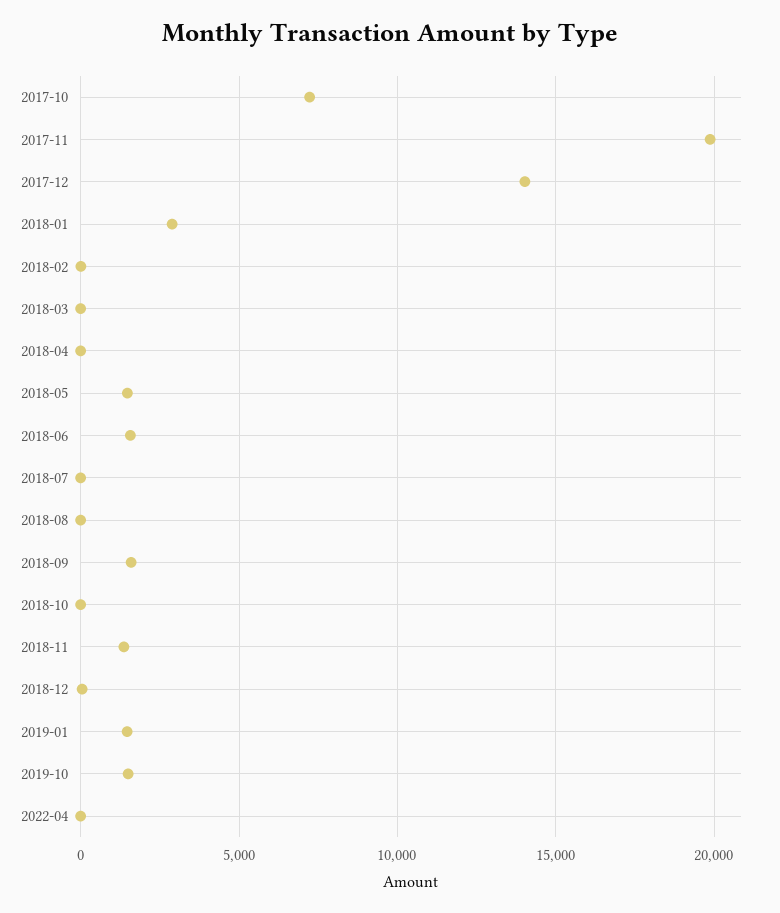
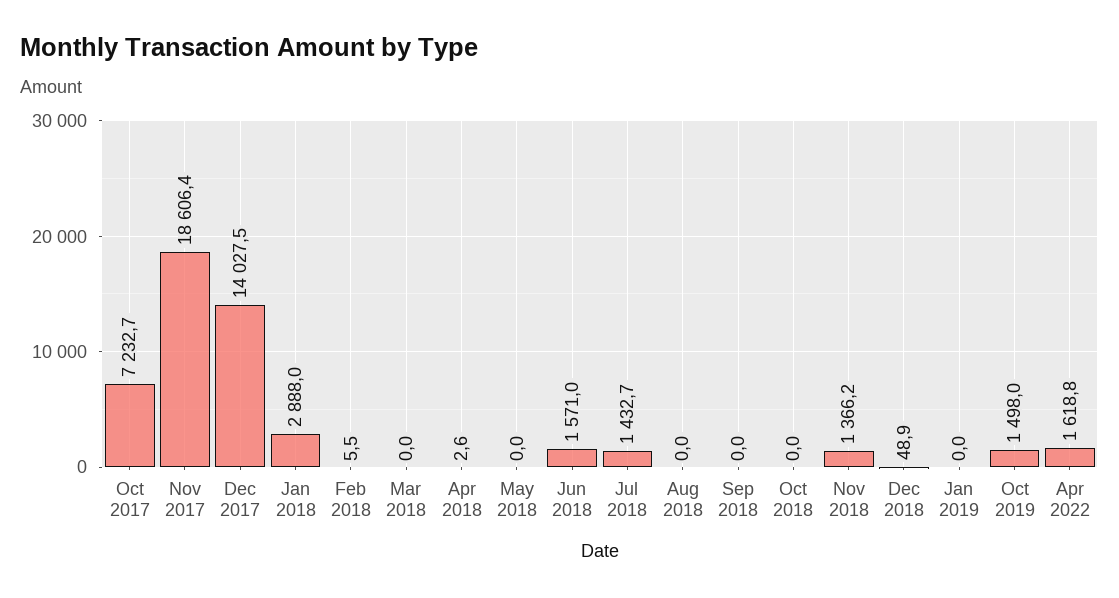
2017-11: 20000 -> 18606.4
2018-05: 1500 -> 0
2018-07: 0 -> 1432.7
2018-09: 1500 -> 0
2019-01: 1500 -> 0
2022-04: 0 -> 1618.8

